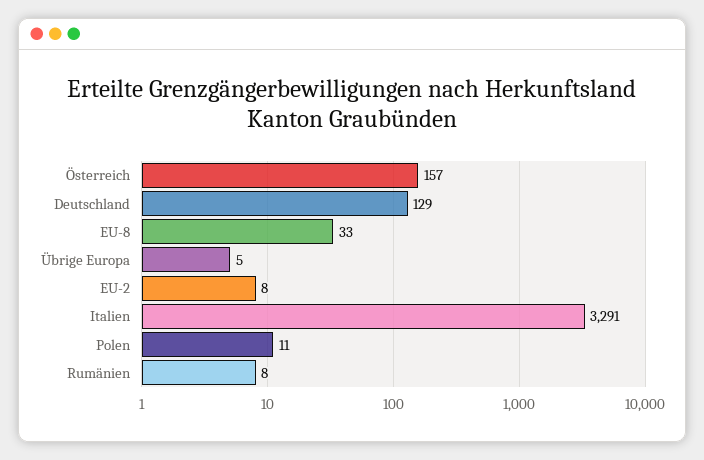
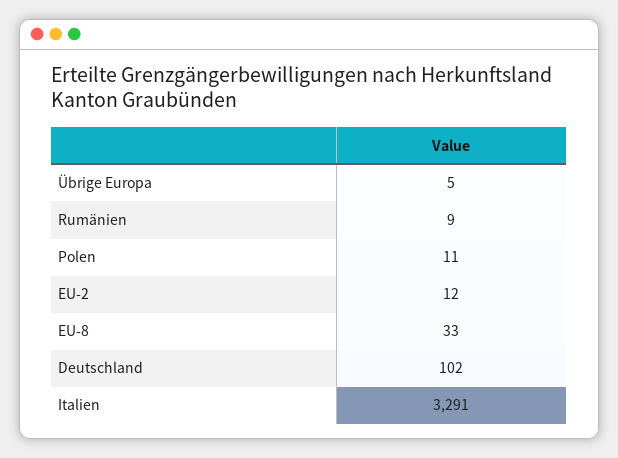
Österreich: 157 -> none
Deutschland: 129 -> 102
EU-2: 8 -> 12
Rumänien: 8 -> 9

